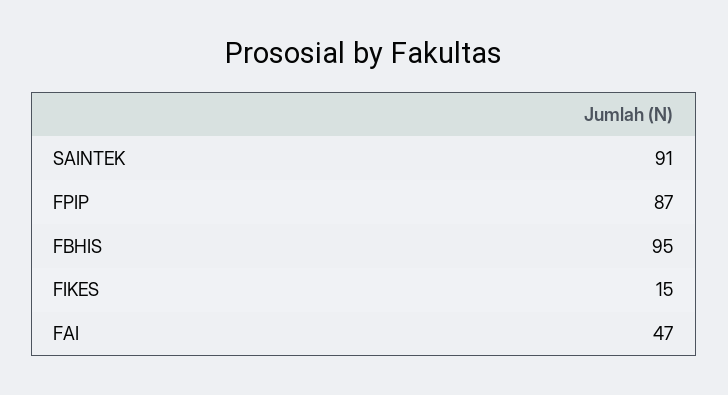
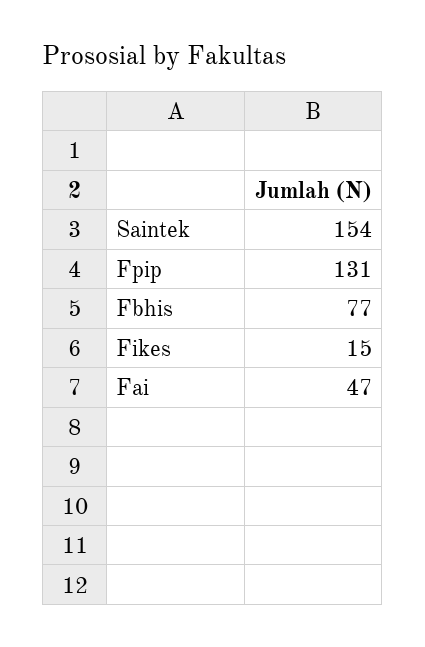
SAINTEK: 91 -> 154
FPIP: 87 -> 131
FBHIS: 95 -> 77

